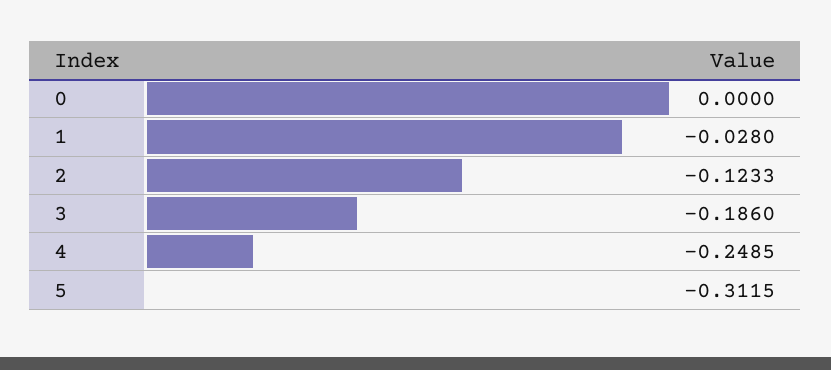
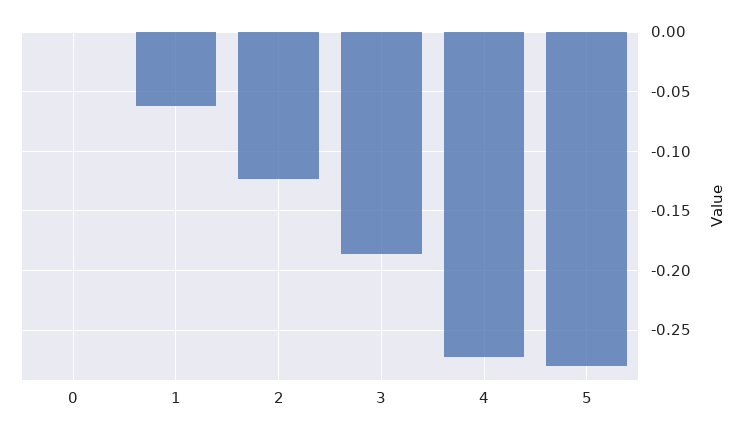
1: -0.028 -> -0.06
4: -0.2485 -> -0.27
5: -0.3115 -> -0.28

